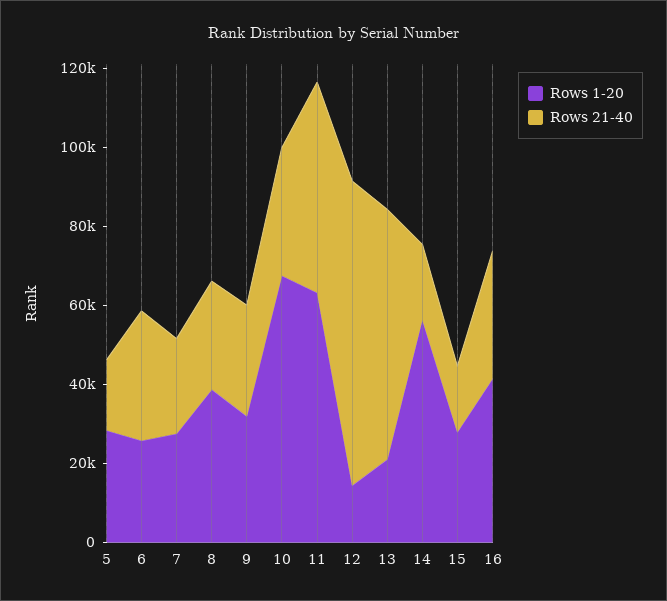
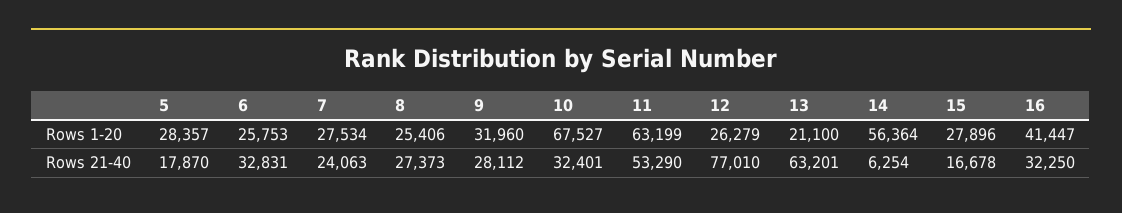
Rows 1-20, 8: 40000 -> 25406
Rows 1-20, 12: 15000 -> 26279
Rows 21-40, 14: 20000 -> 6254

